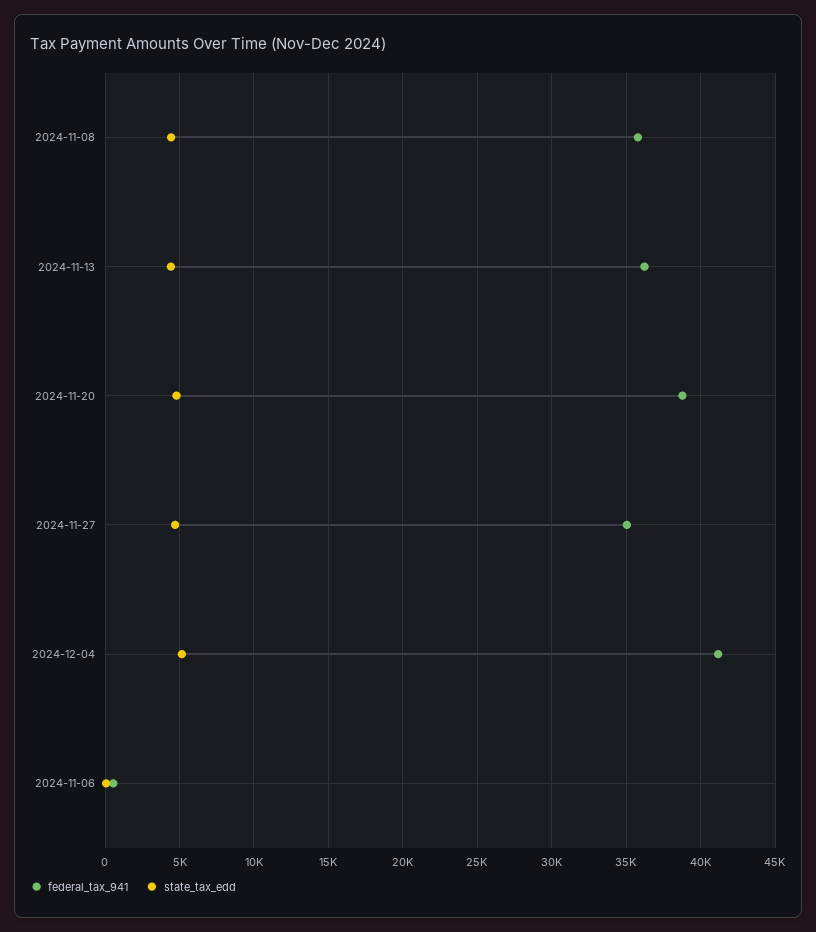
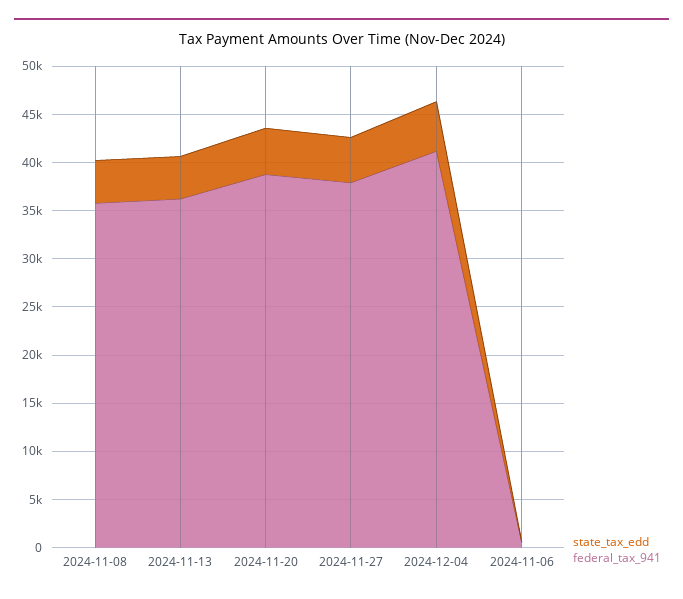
federal_tax_941, 2024-11-27: 35000 -> 38000

